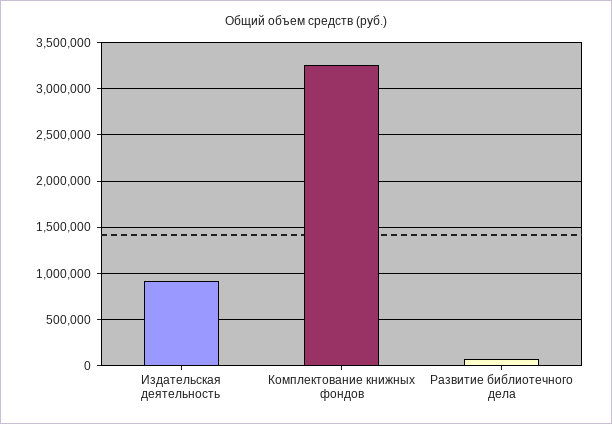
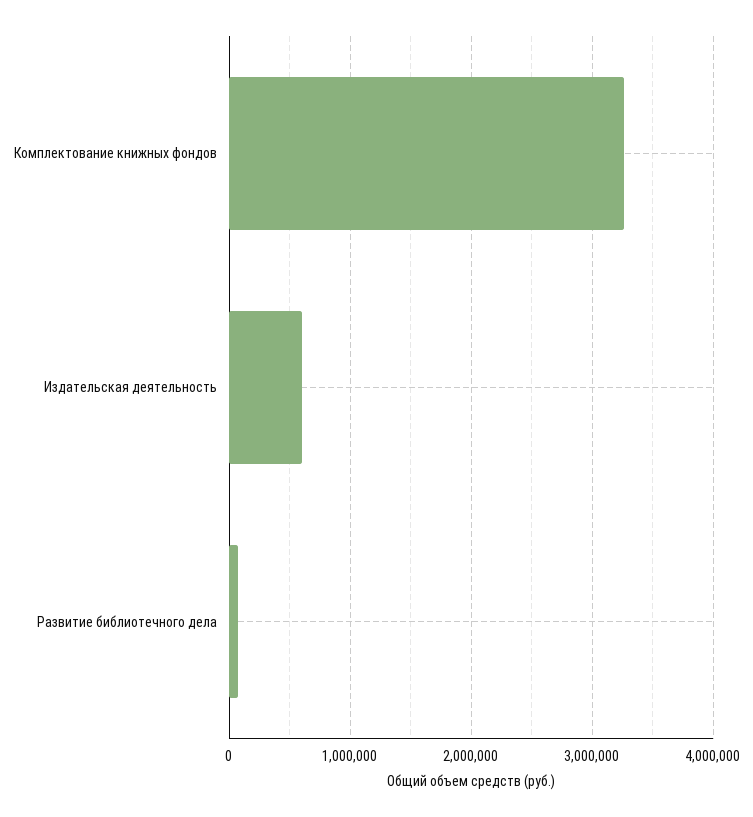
Издательская деятельность: 900000 -> 600000

